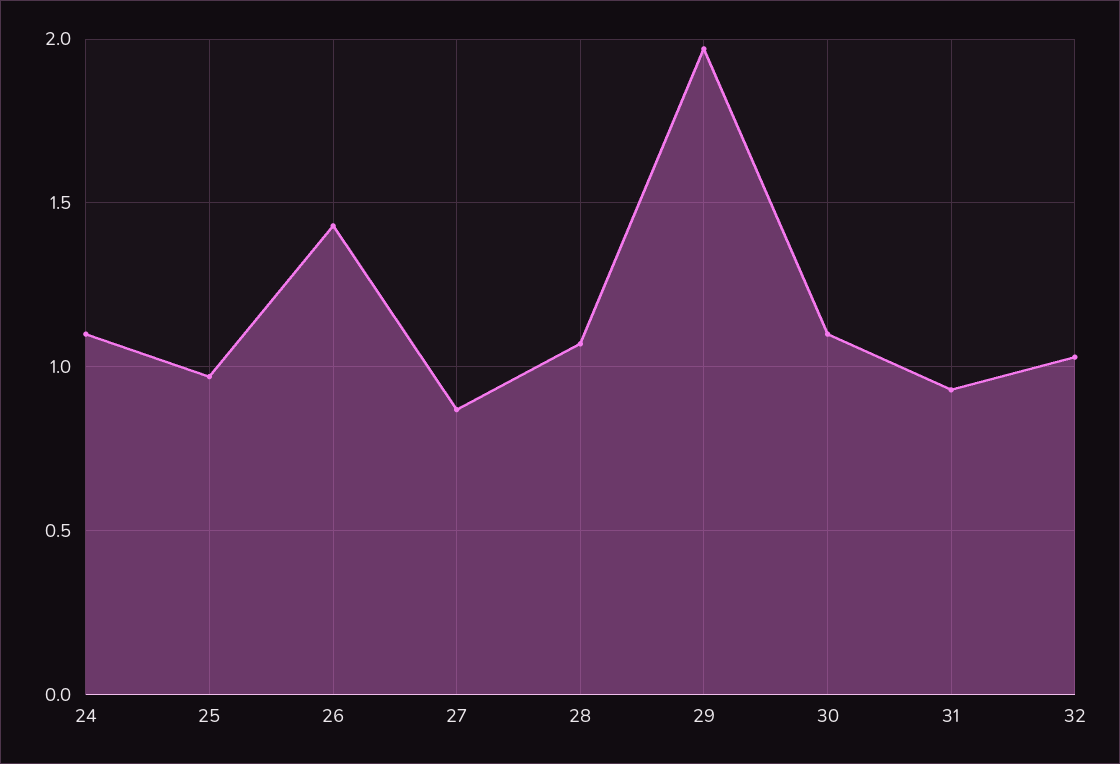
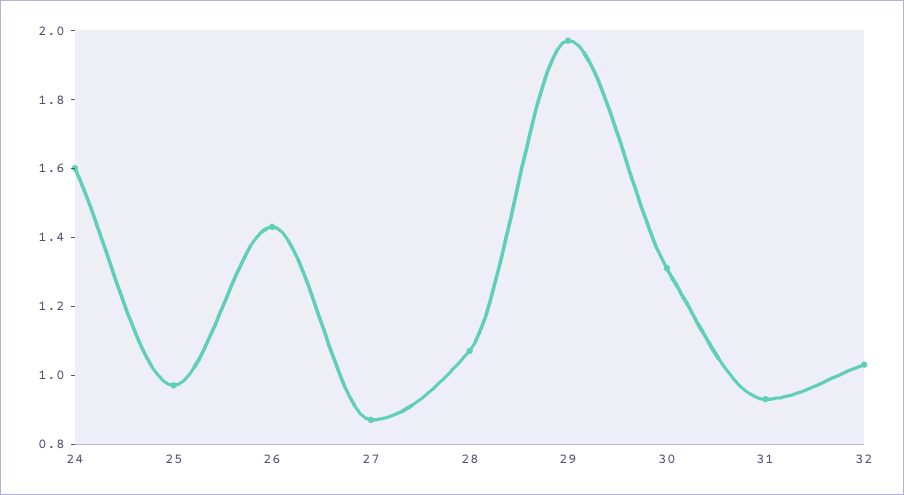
24: 1.1 -> 1.6
30: 1.1 -> 1.3

